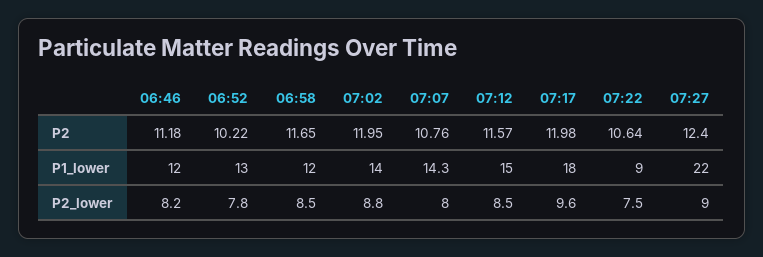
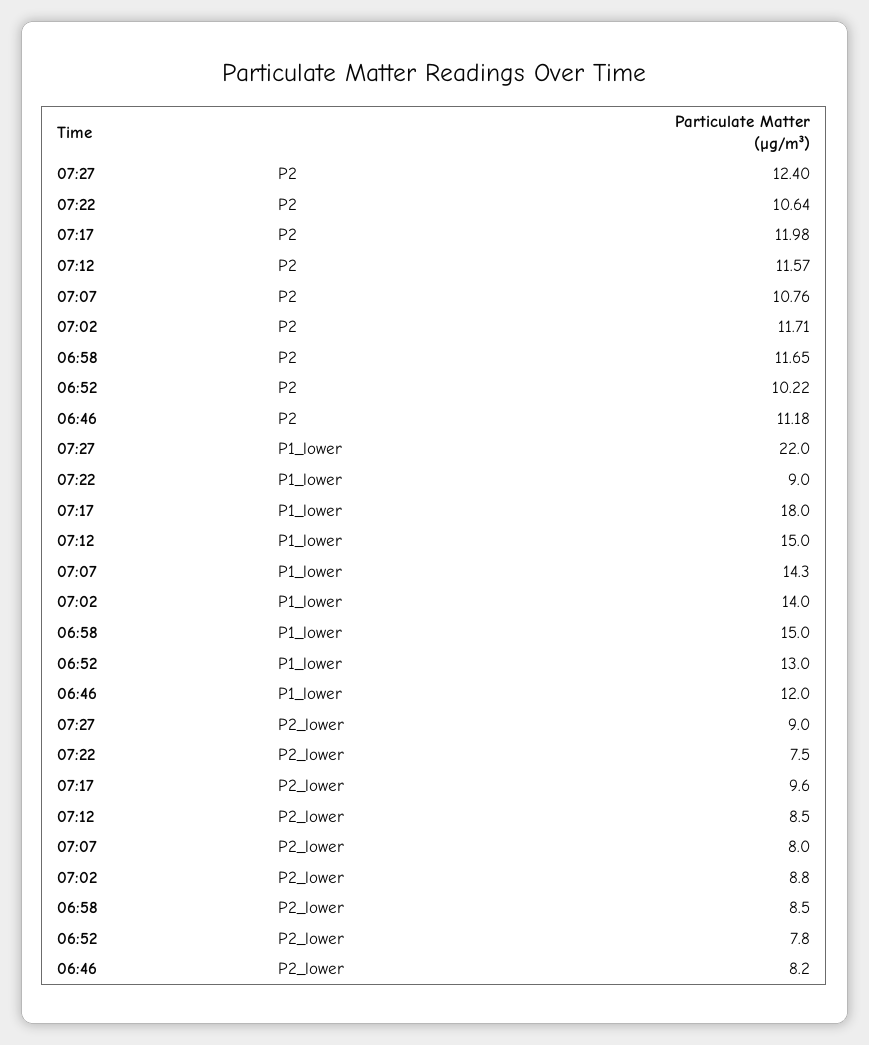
07:02, P2: 11.95 -> 11.71
06:58, P1_lower: 12 -> 15

